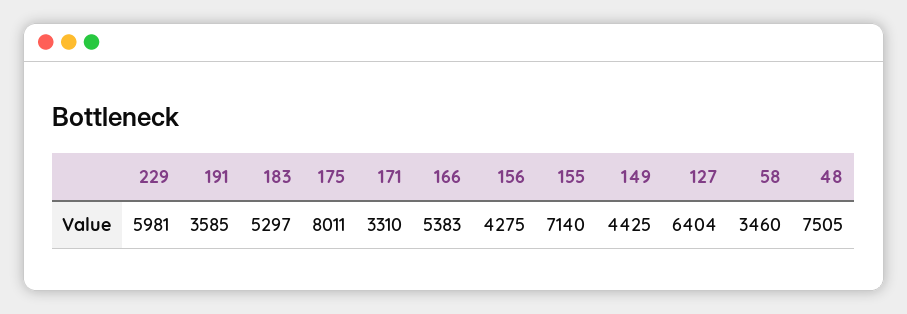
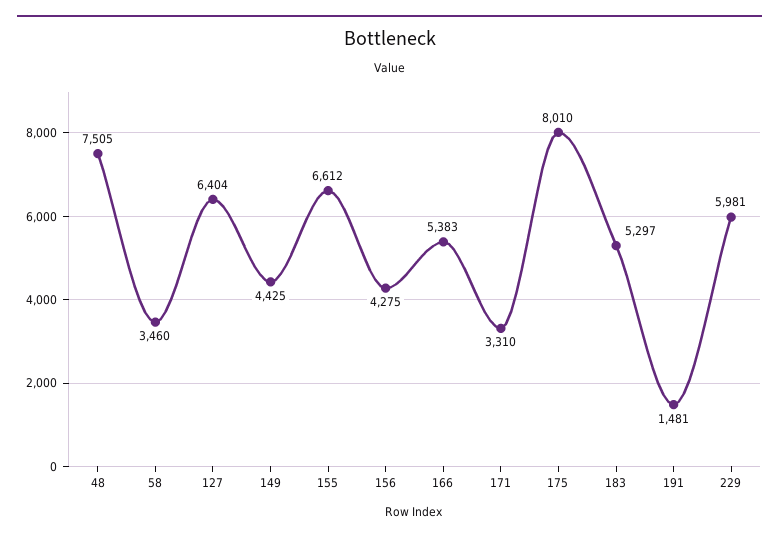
191: 3585 -> 1481
175: 8011 -> 8010
155: 7140 -> 6612

